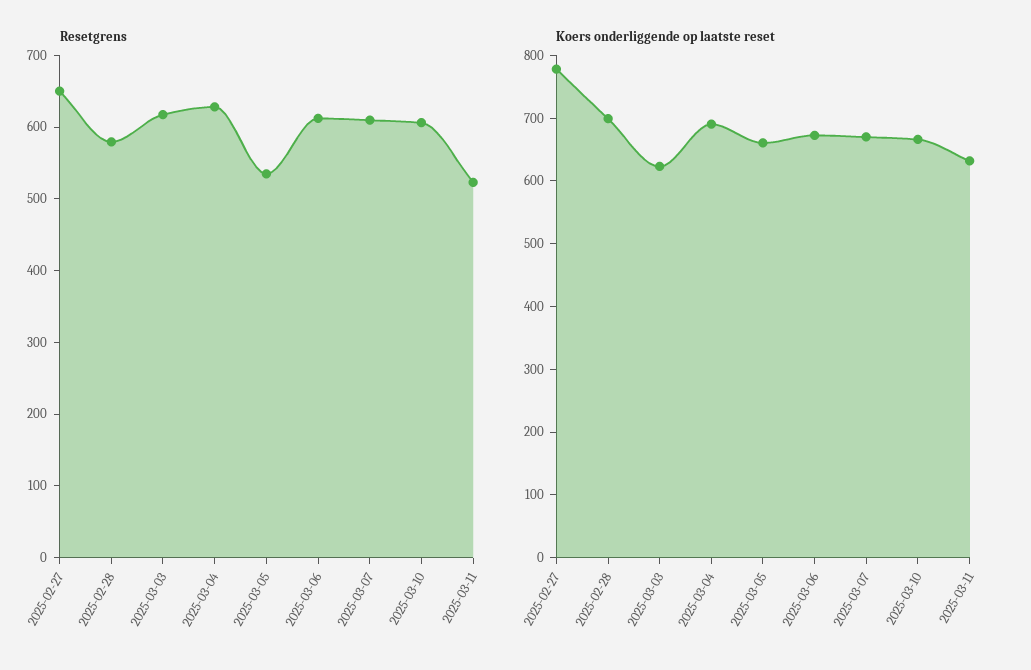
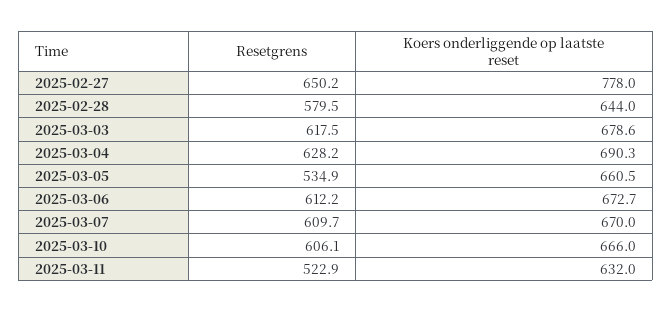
Koers onderliggende op laatste reset, 2025-02-28: 700 -> 644
Koers onderliggende op laatste reset, 2025-03-03: 620 -> 678.6

